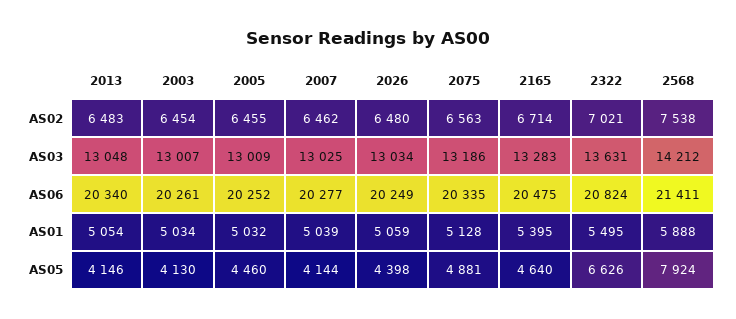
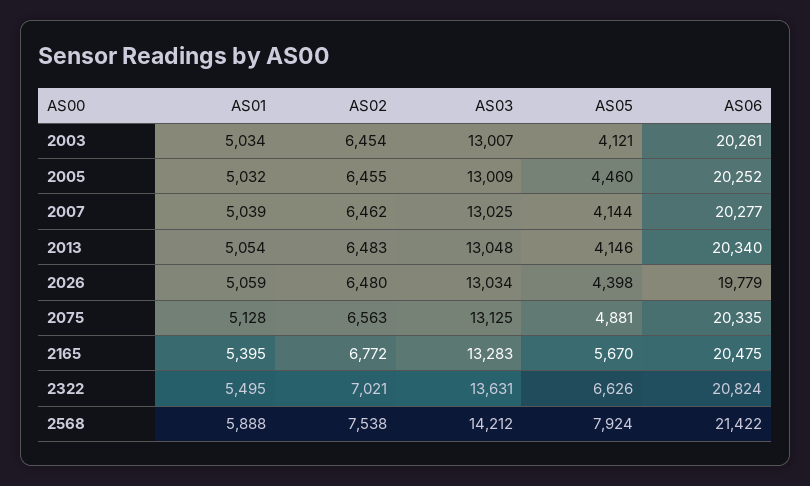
2165, AS02: 6714 -> 6772
2075, AS03: 13186 -> 13125
2026, AS06: 20249 -> 19779
2568, AS06: 21411 -> 21422
2003, AS05: 4130 -> 4121
2165, AS05: 4640 -> 5670

